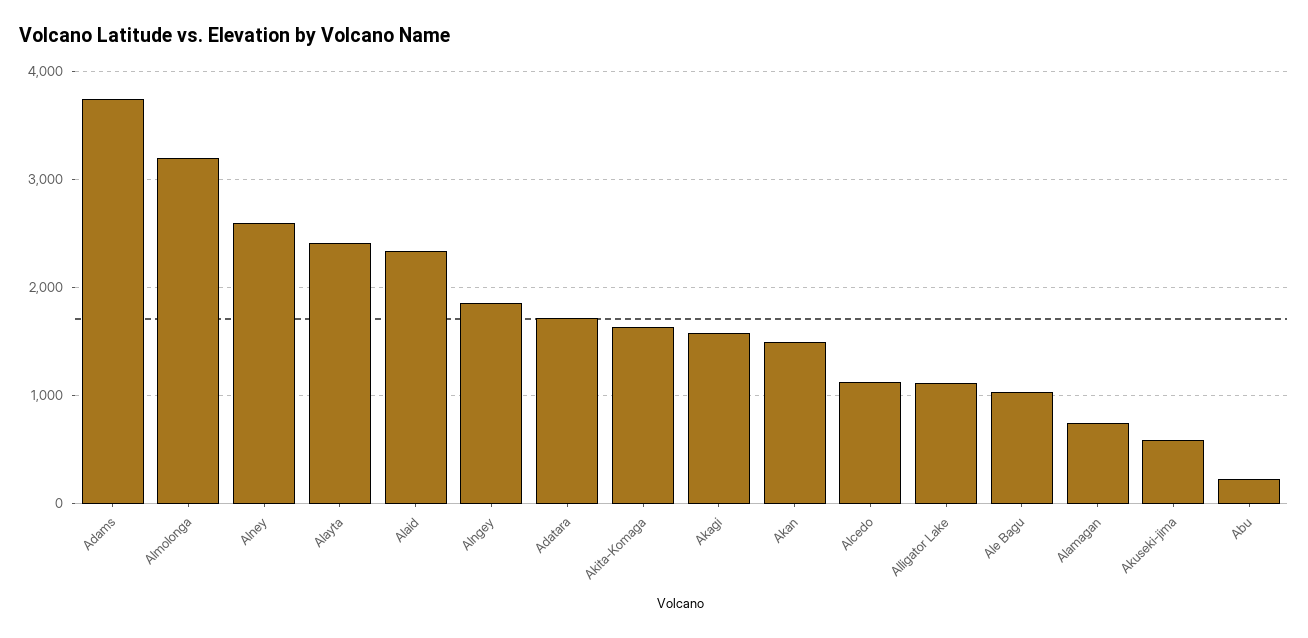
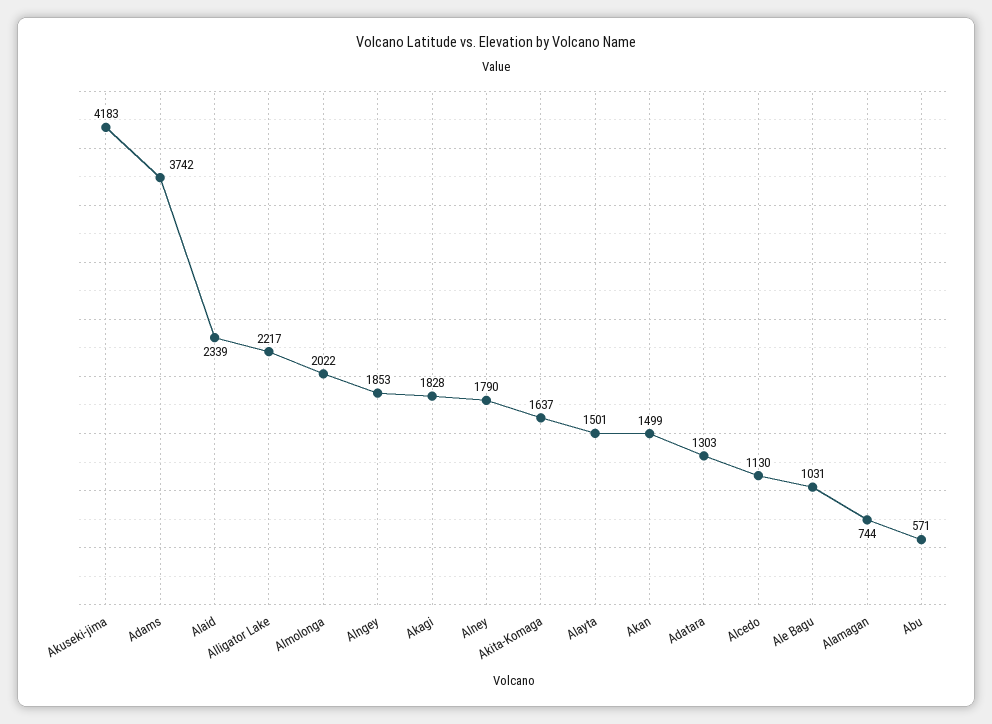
Almolonga: 3200 -> 2022
Alney: 2600 -> 1790
Alayta: 2400 -> 1501
Adatara: 1700 -> 1303
Akagi: 1600 -> 1828
Alligator Lake: 1100 -> 2217
Akuseki-jima: 600 -> 4183
Abu: 200 -> 571

